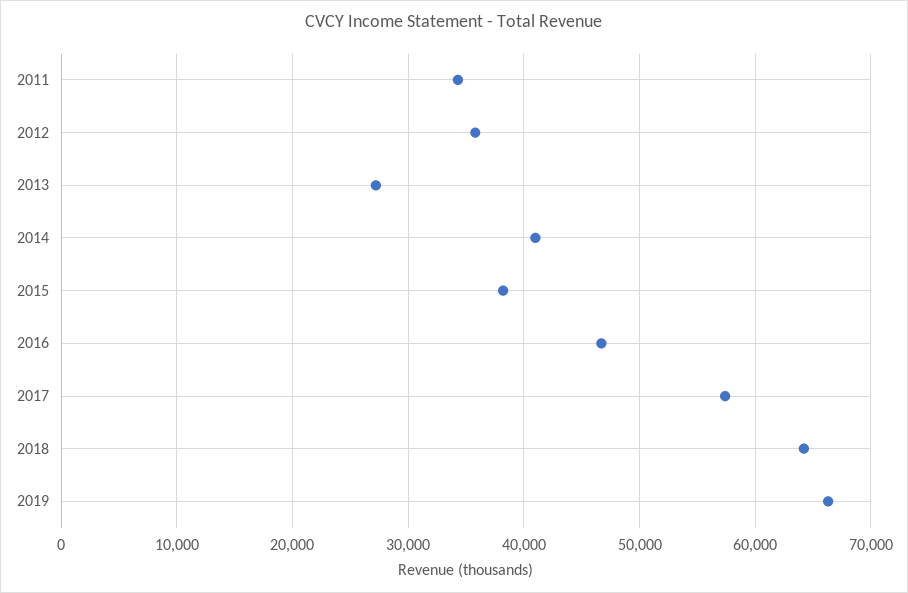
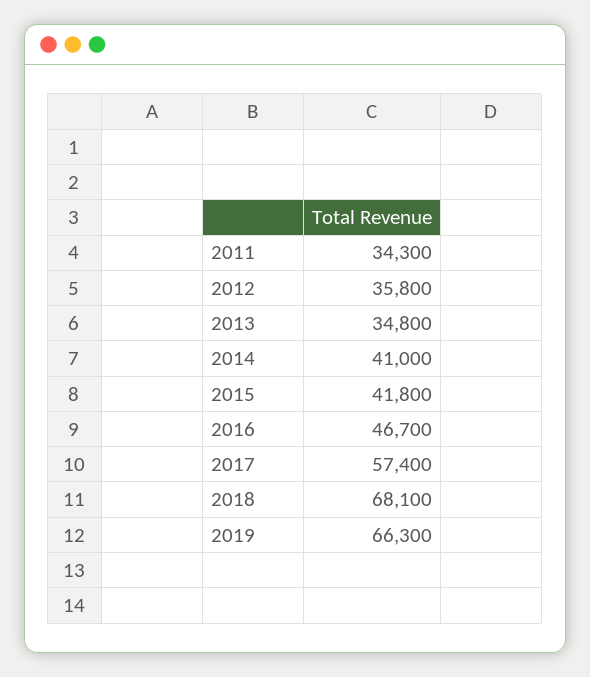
2013: 27000 -> 34800
2015: 38000 -> 41800
2018: 64000 -> 68100

